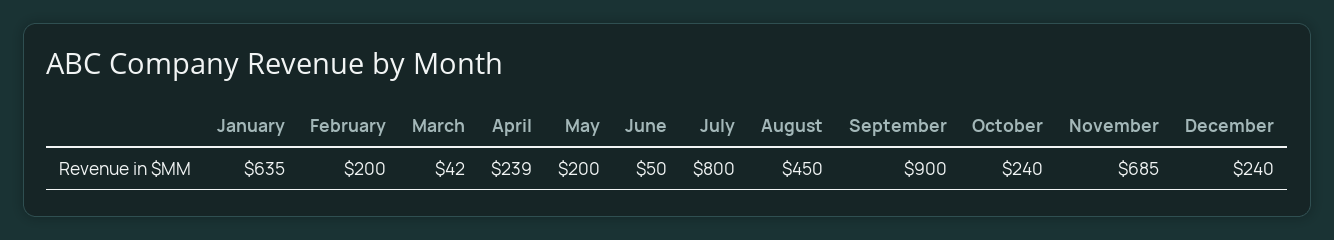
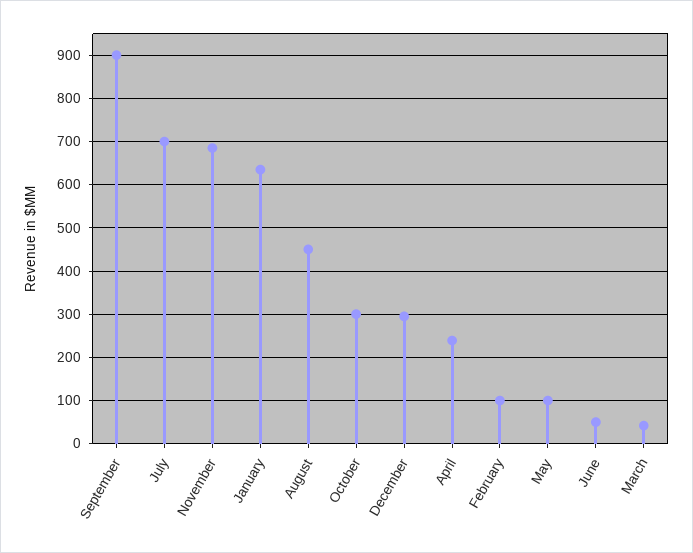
February: 200 -> 100
May: 200 -> 100
July: 800 -> 700
October: 240 -> 300
December: 240 -> 300

